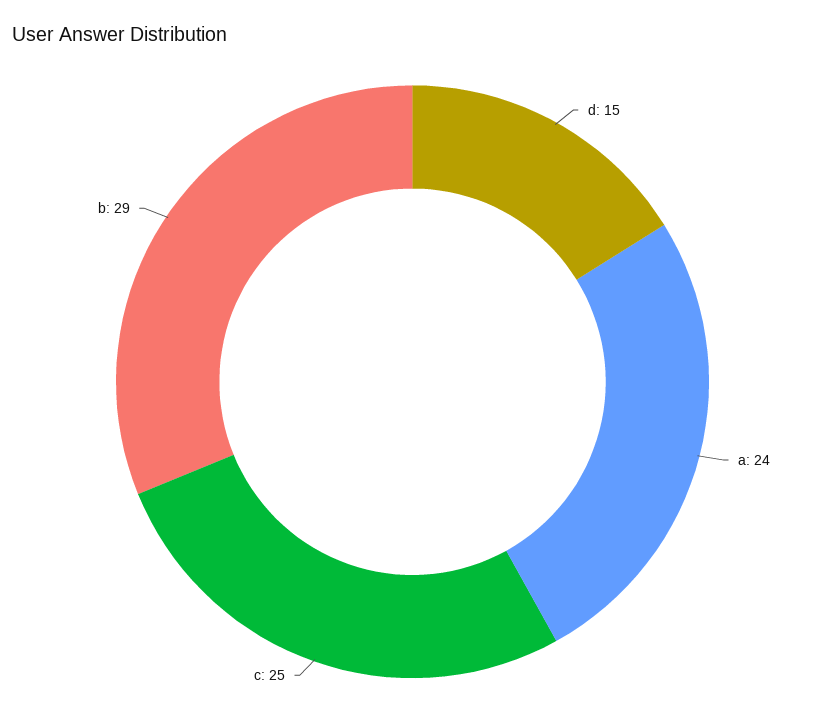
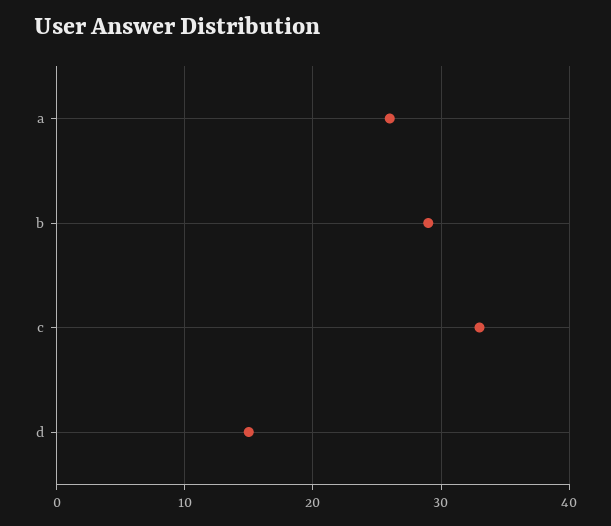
a: 24 -> 26
c: 25 -> 33

